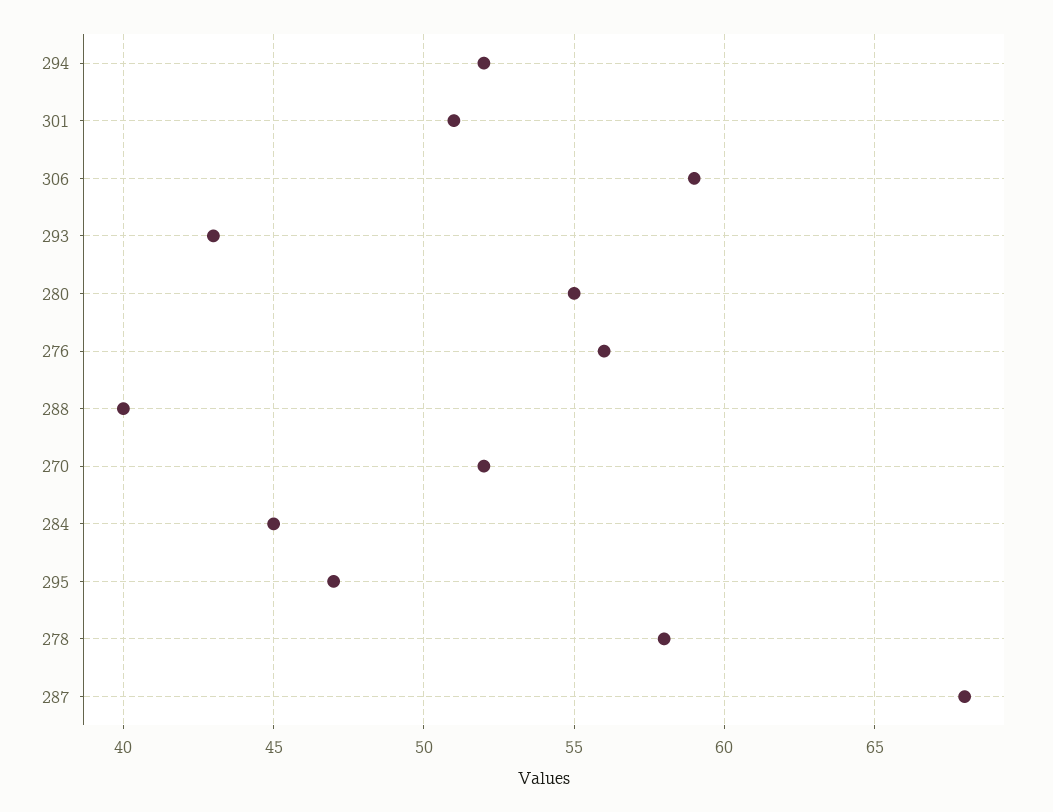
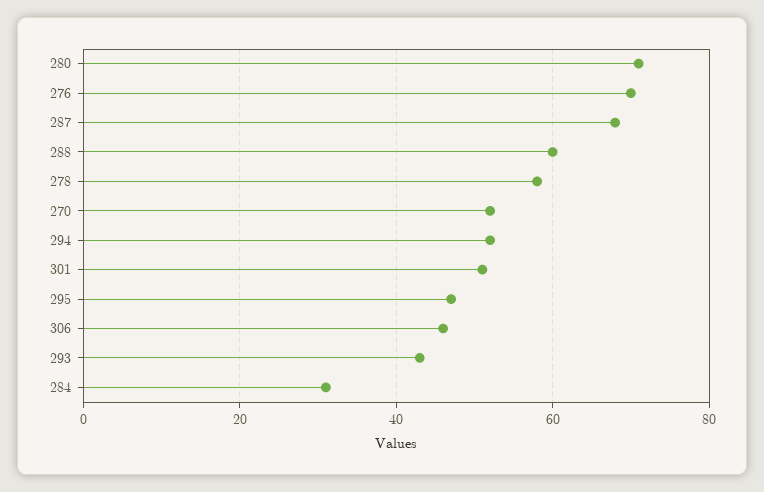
306: 59 -> 45
280: 55 -> 70
276: 56 -> 70
288: 40 -> 60
284: 45 -> 30

